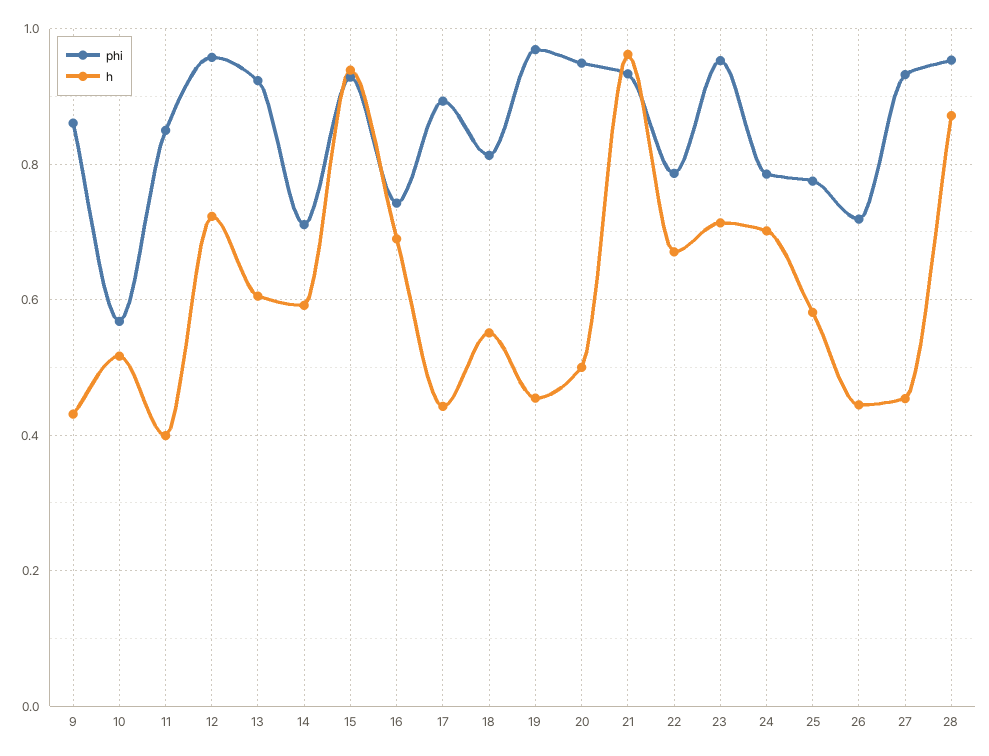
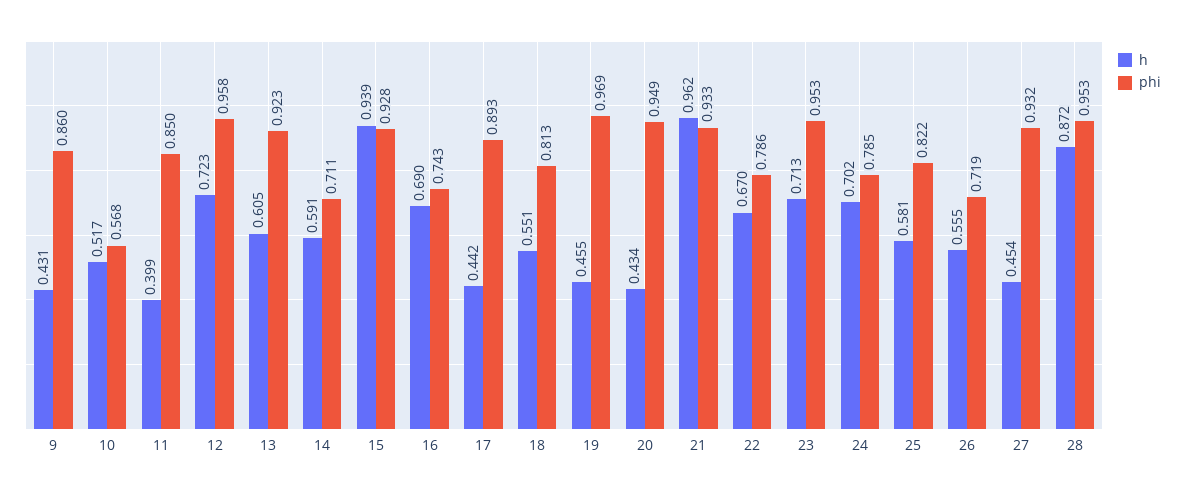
h, 20: 0.5 -> 0.434
phi, 25: 0.78 -> 0.822
h, 26: 0.44 -> 0.555

